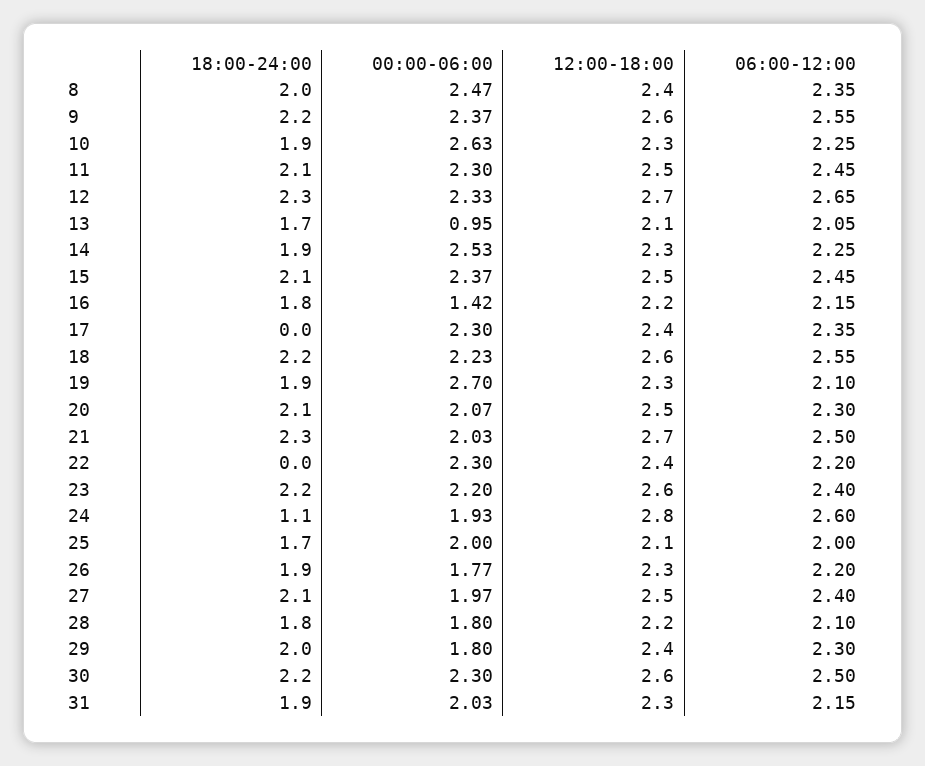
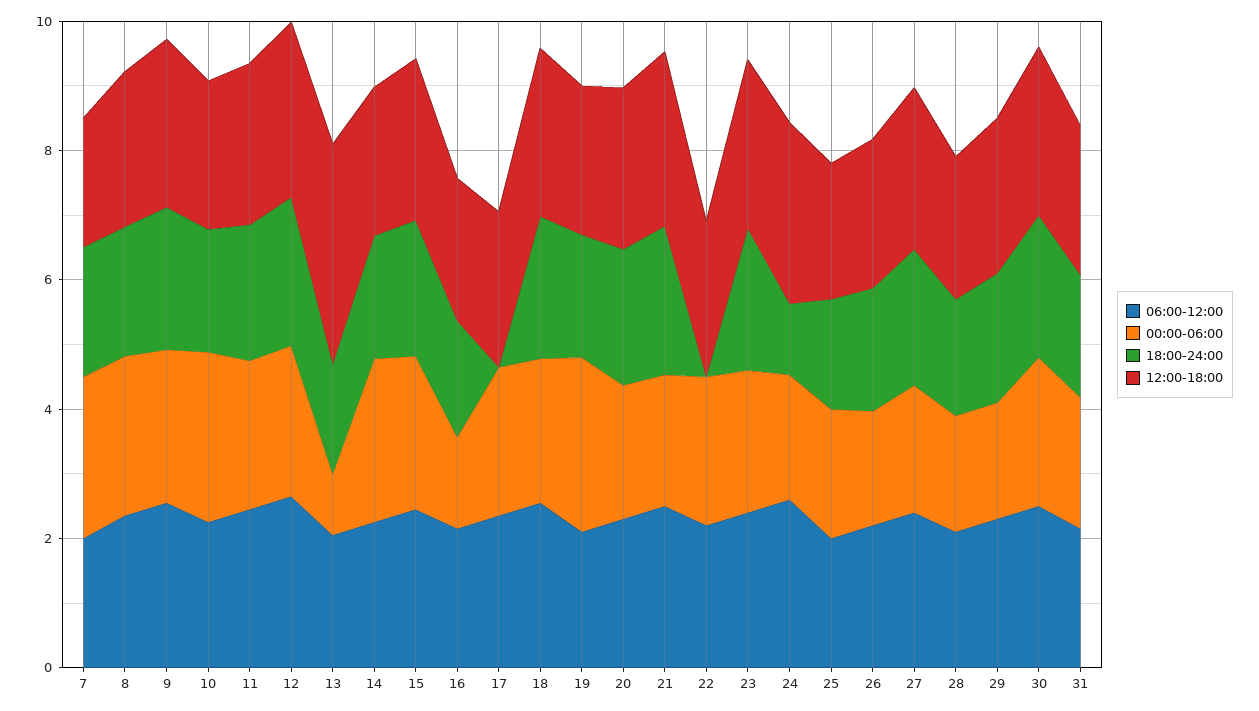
12:00-18:00, 13: 2.1 -> 3.5
06:00-12:00, 7: none -> 2
00:00-06:00, 7: none -> 2.5
18:00-24:00, 7: none -> 2
12:00-18:00, 7: none -> 2

